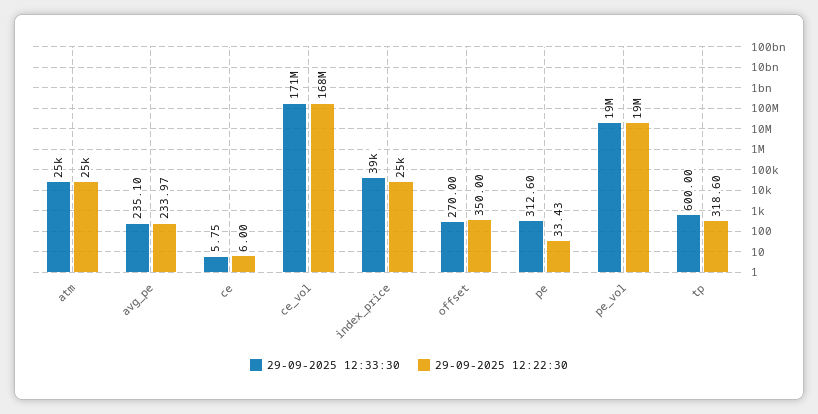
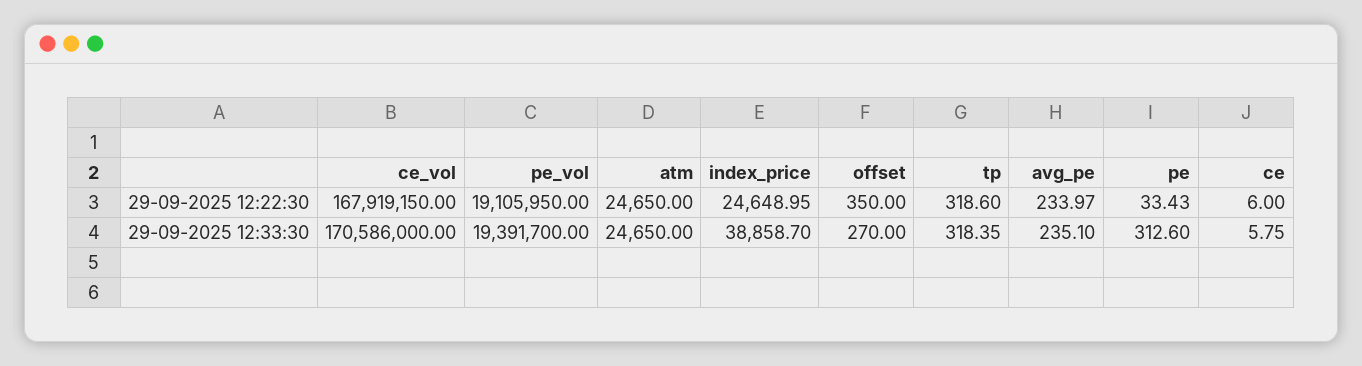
29-09-2025 12:33:30, tp: 600 -> 318.35

